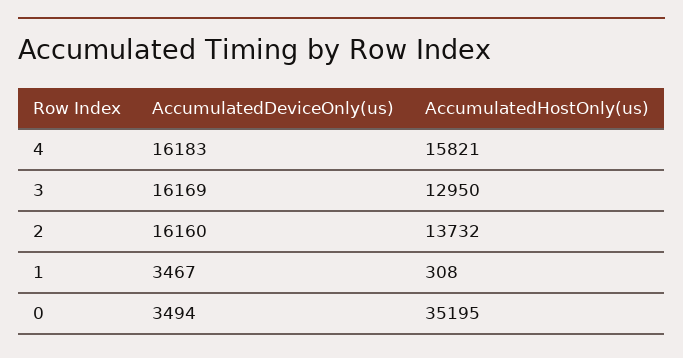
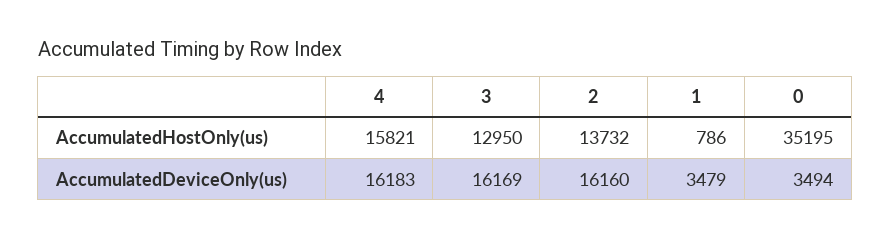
AccumulatedDeviceOnly(us), 1: 3467 -> 3479
AccumulatedHostOnly(us), 1: 308 -> 786

